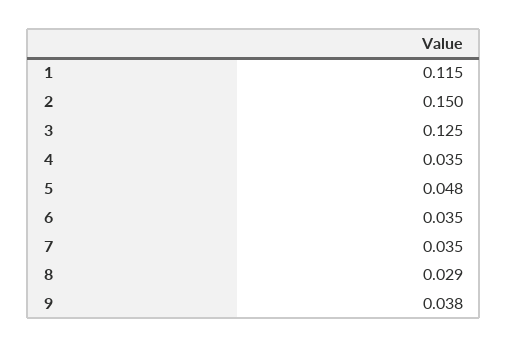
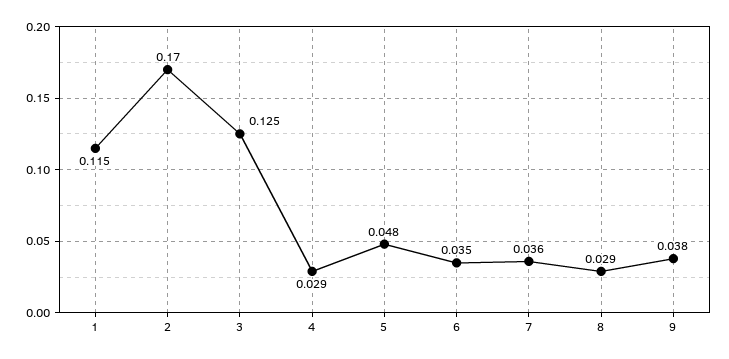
2: 0.15 -> 0.17
4: 0.035 -> 0.029
7: 0.035 -> 0.036

